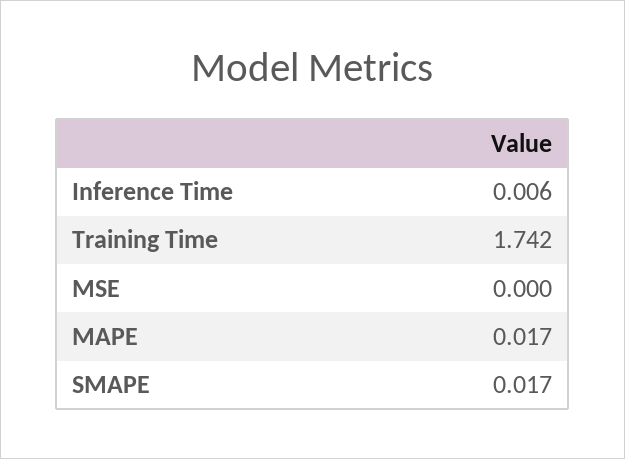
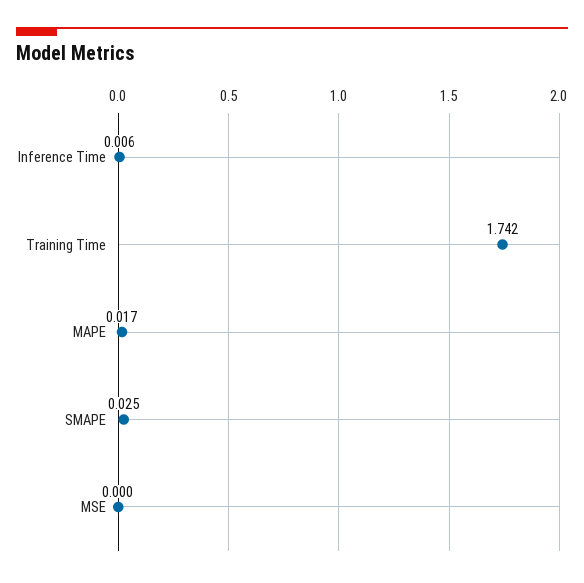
SMAPE: 0.017 -> 0.025

